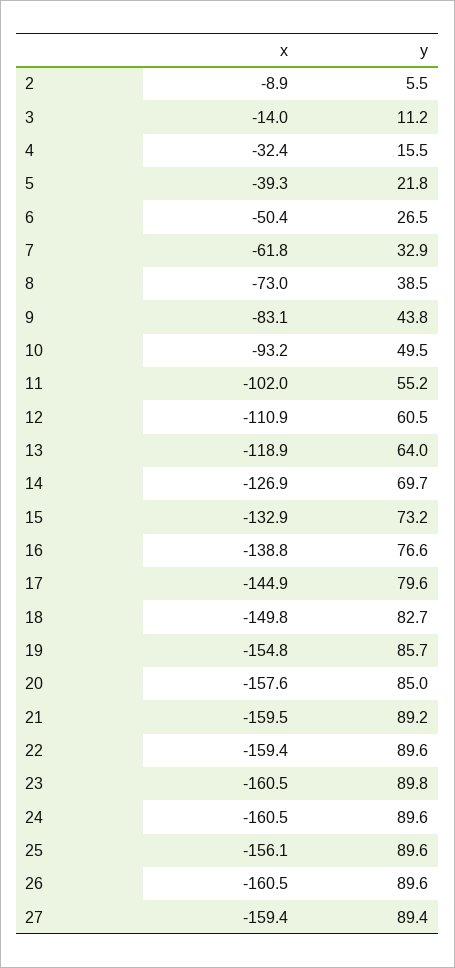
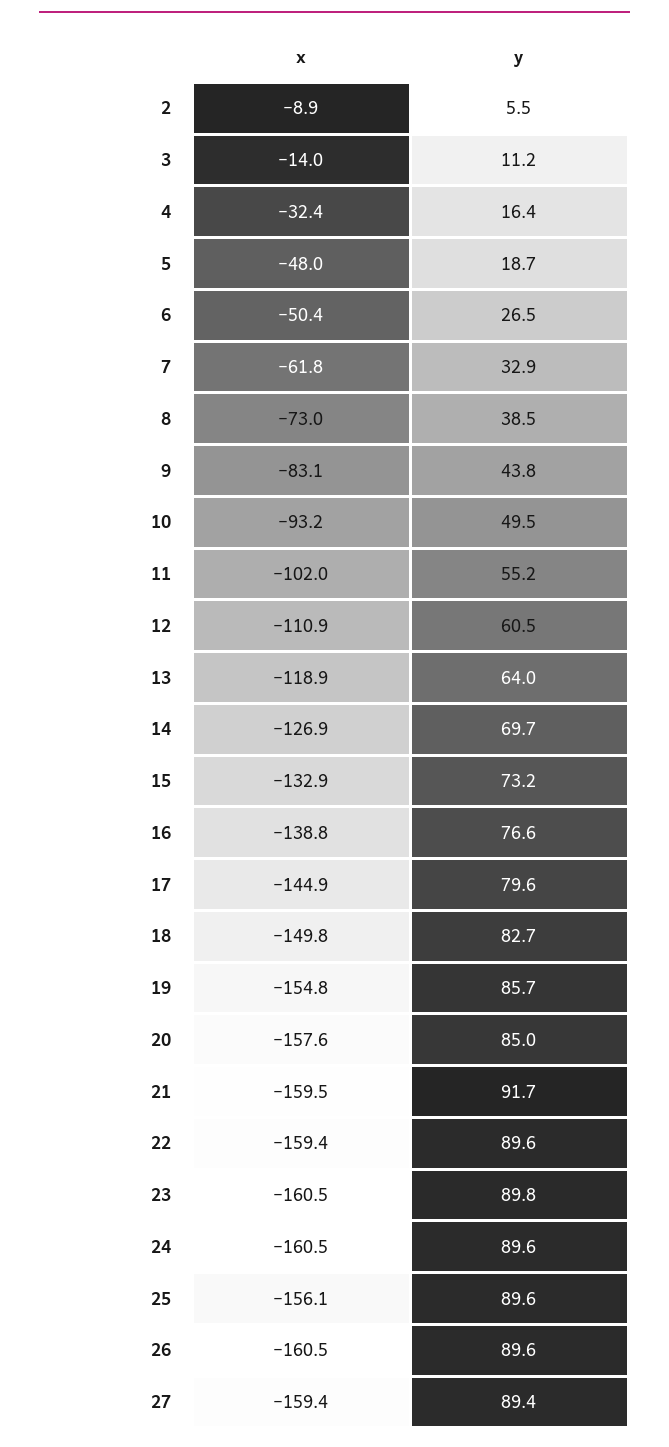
y, 4: 15.5 -> 16.4
x, 5: -39.3 -> -48
y, 5: 21.8 -> 18.7
y, 21: 89.2 -> 91.7

